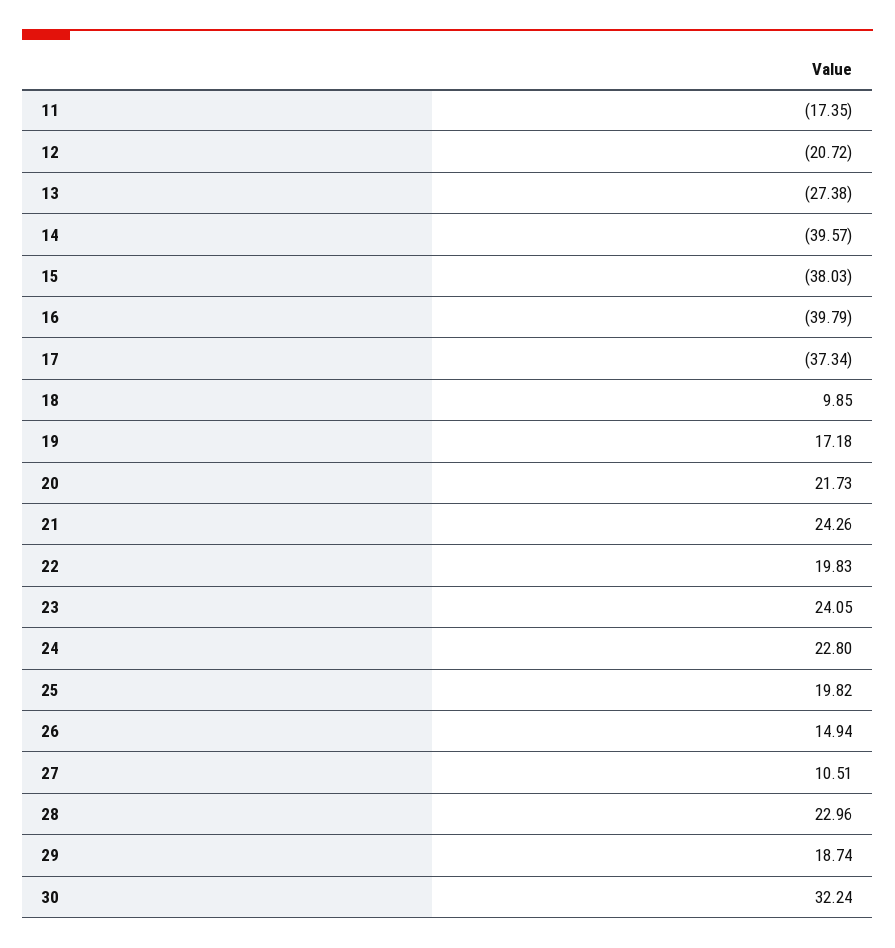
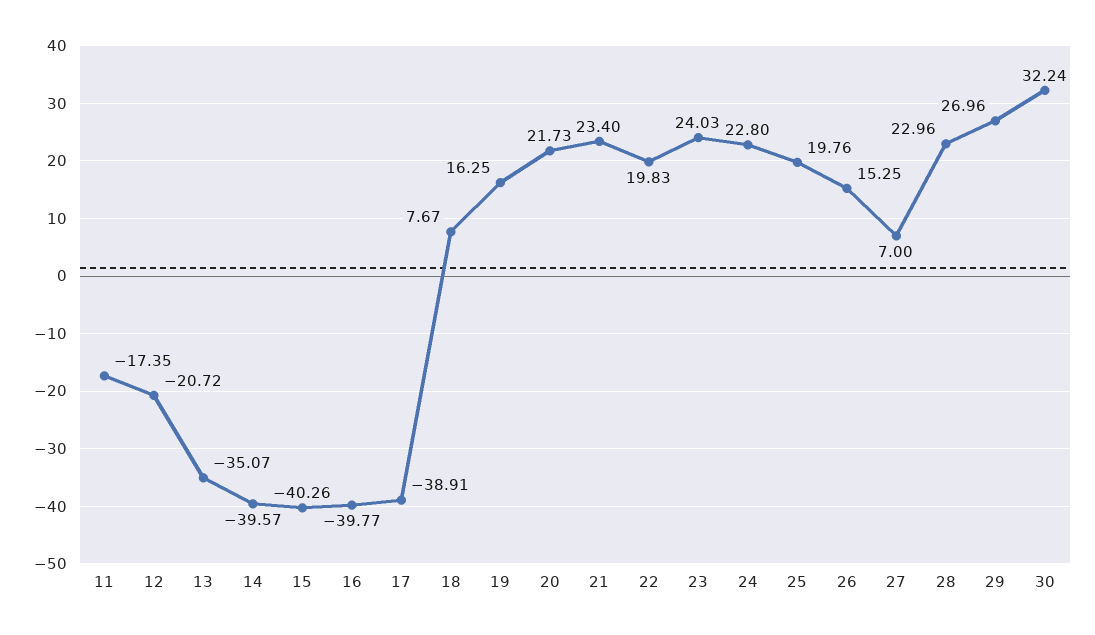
13: -27.38 -> -35.07
15: -38.03 -> -40.26
16: -39.79 -> -39.77
17: -37.34 -> -38.91
18: 9.85 -> 7.67
19: 17.18 -> 16.25
21: 24.26 -> 23.4
23: 24.05 -> 24.03
25: 19.82 -> 19.76
26: 14.94 -> 15.25
27: 10.51 -> 7
29: 18.74 -> 26.96

